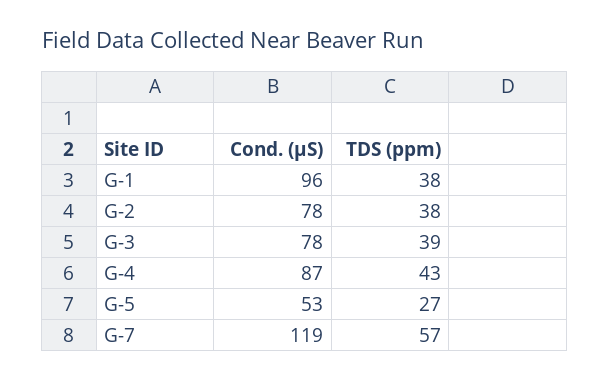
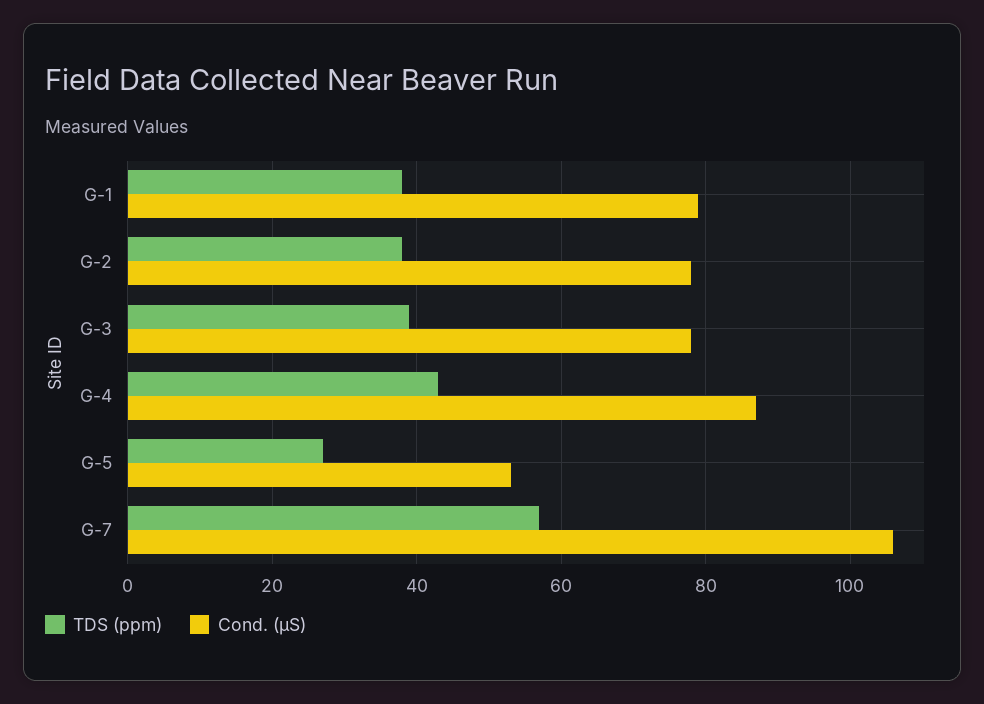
Cond. (µS), G-1: 96 -> 80
Cond. (µS), G-7: 119 -> 105

